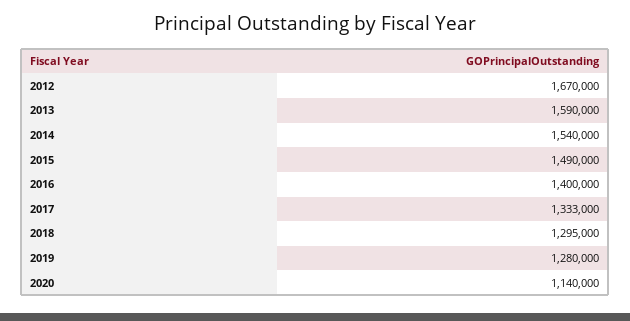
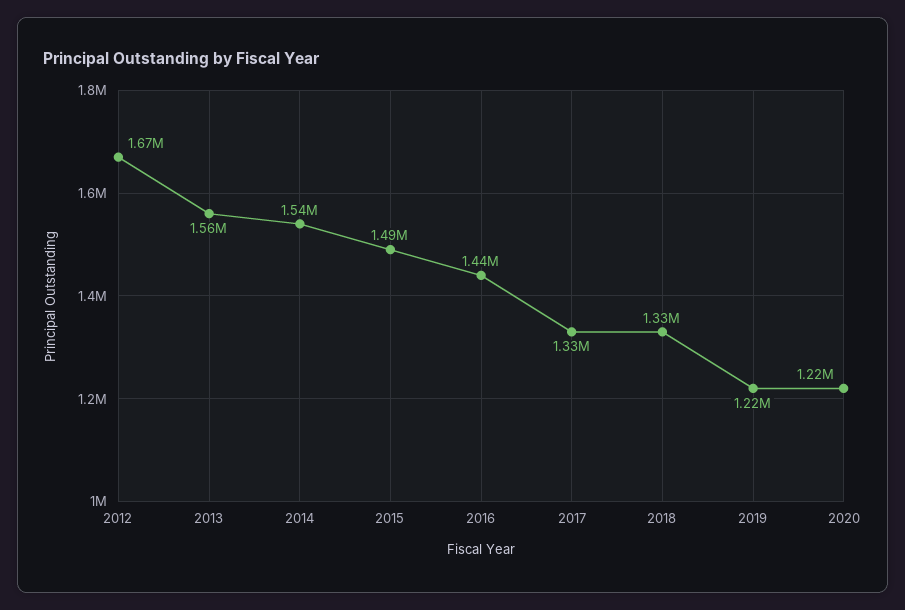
2013: 1590000 -> 1560000
2016: 1400000 -> 1440000
2018: 1295000 -> 1330000
2019: 1280000 -> 1220000
2020: 1140000 -> 1220000

